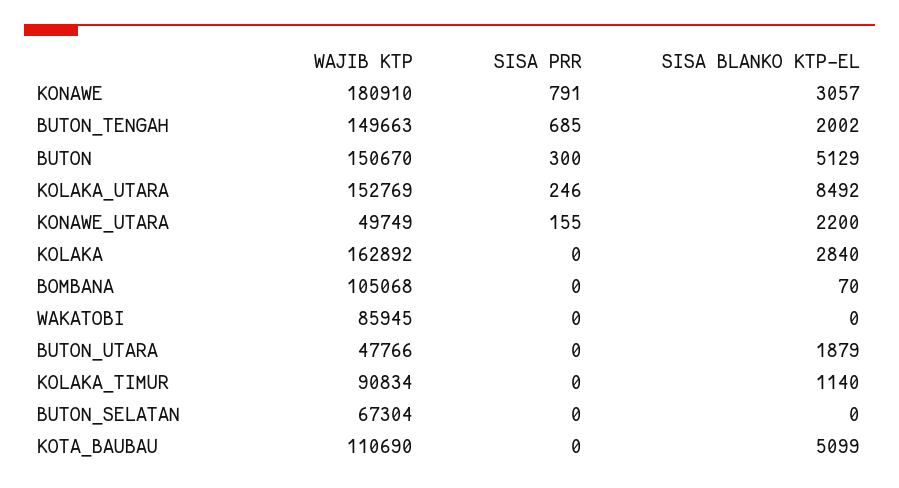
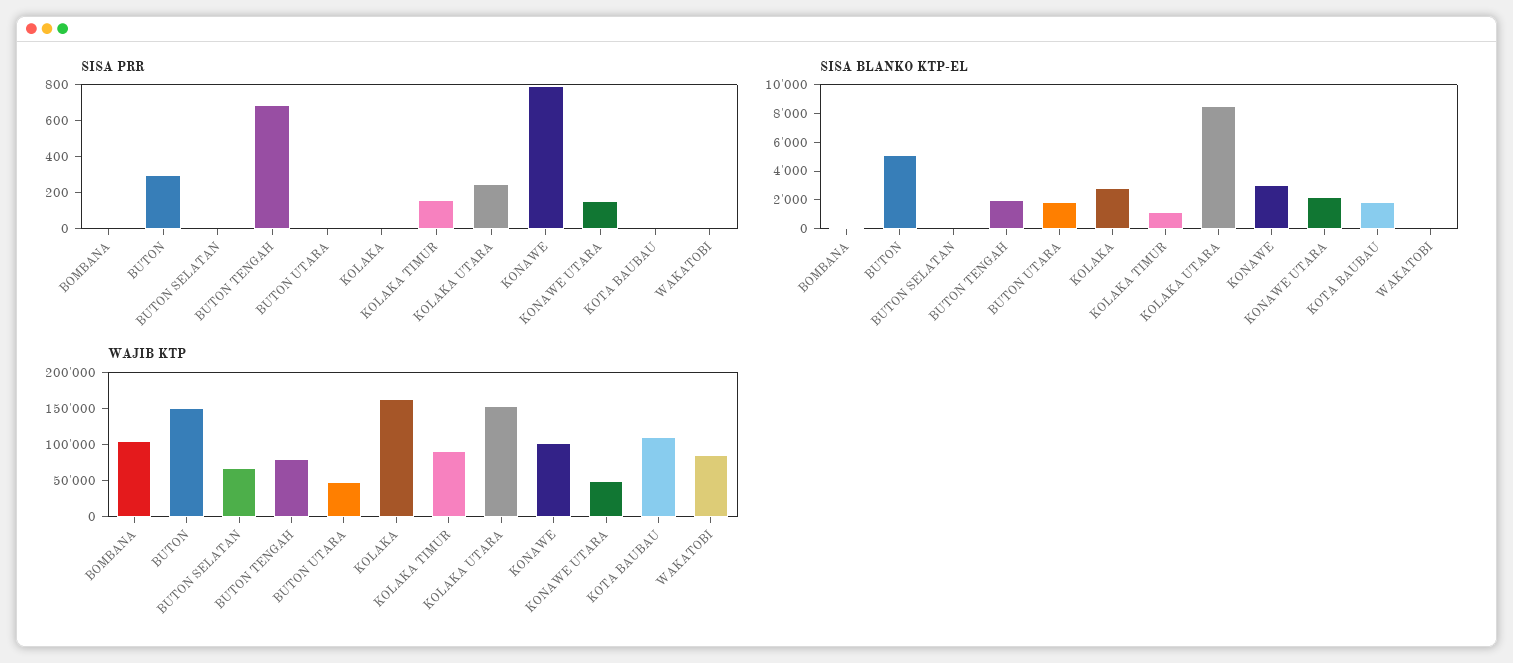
WAJIB KTP, KONAWE: 180910 -> 100000
WAJIB KTP, BUTON_TENGAH: 149663 -> 75000
SISA PRR, KOLAKA_TIMUR: 0 -> 150
SISA BLANKO KTP-EL, KOTA_BAUBAU: 5099 -> 2000

